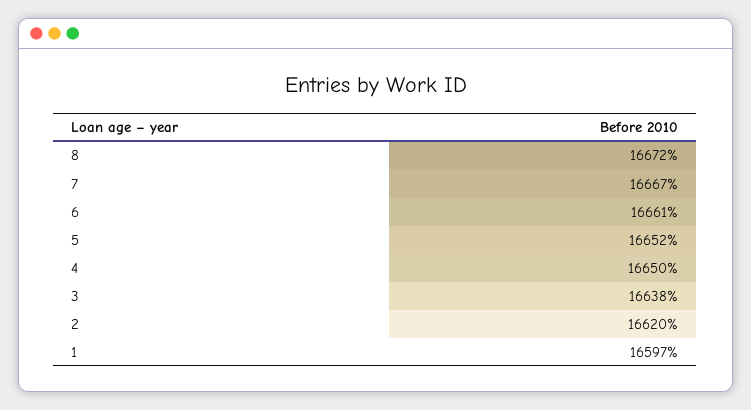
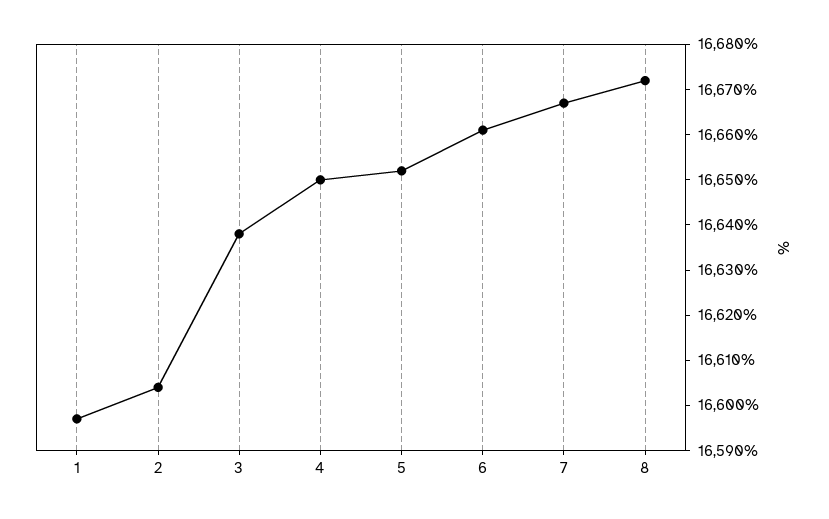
2: 16620 -> 16605

